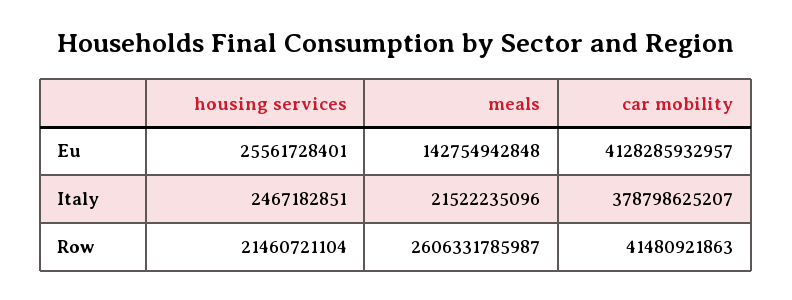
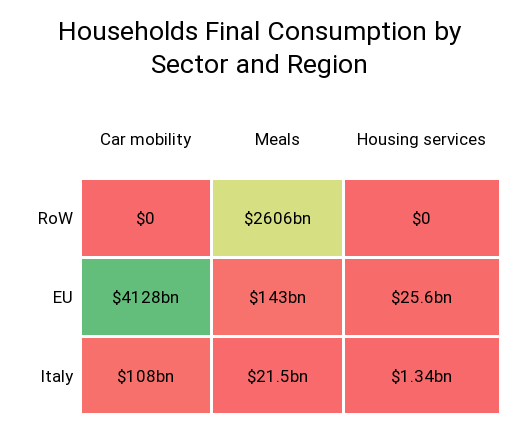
housing services, Italy: 2467182851 -> 1340000000
car mobility, Italy: 378798625207 -> 108000000000
housing services, Row: 21460721104 -> 0
car mobility, Row: 41480921863 -> 0

